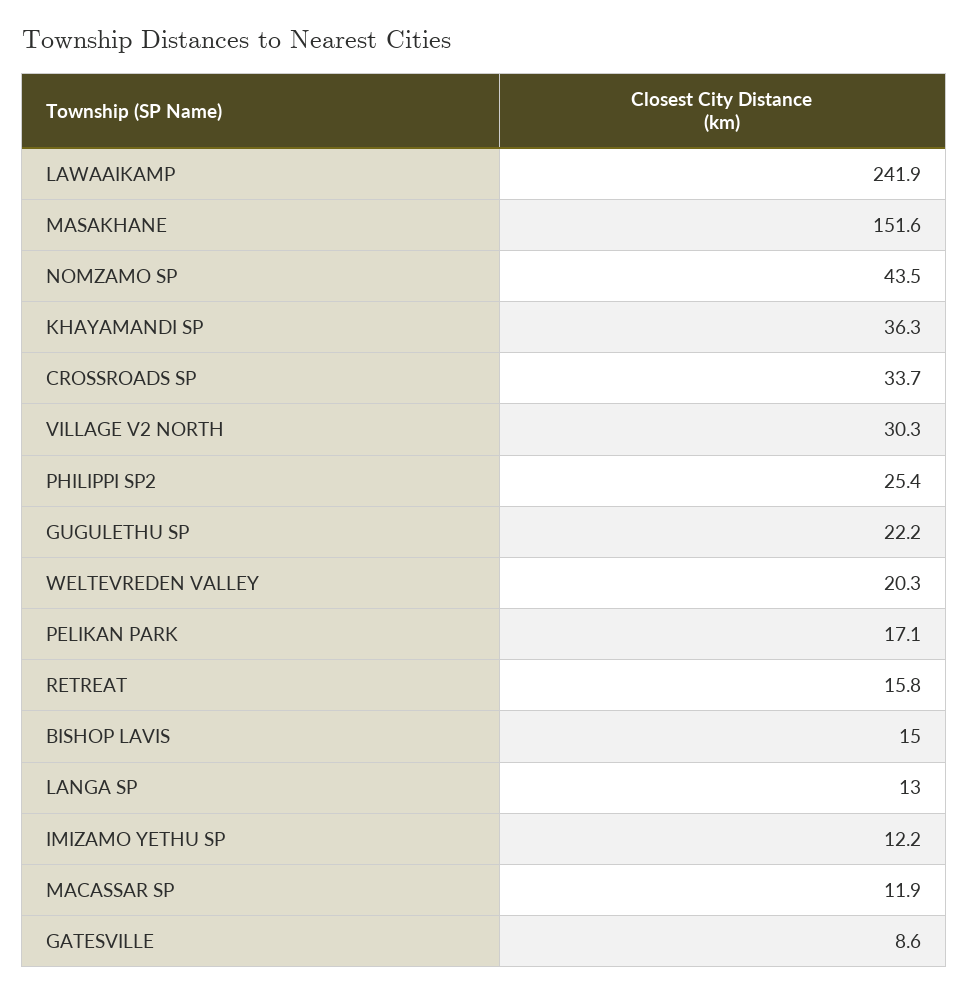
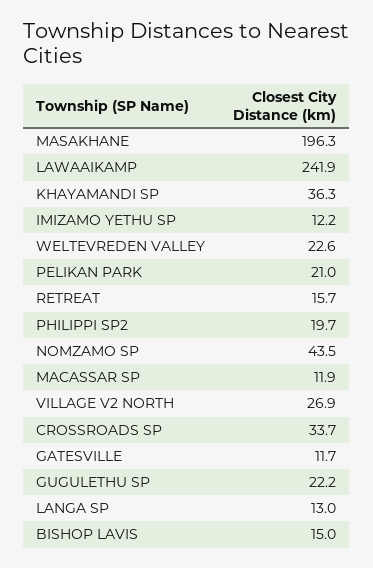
MASAKHANE: 151.6 -> 196.3
VILLAGE V2 NORTH: 30.3 -> 26.9
PHILIPPI SP2: 25.4 -> 19.7
WELTEVREDEN VALLEY: 20.3 -> 22.6
PELIKAN PARK: 17.1 -> 21
RETREAT: 15.8 -> 15.7
GATESVILLE: 8.6 -> 11.7

